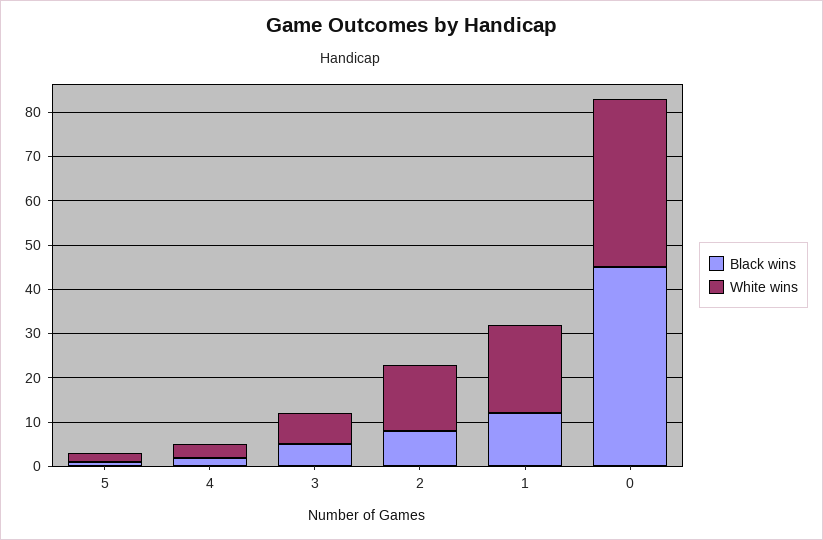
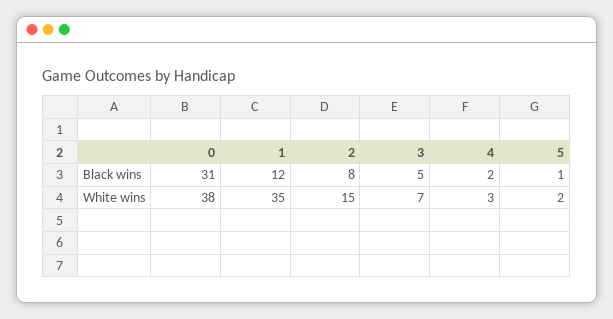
White wins, 1: 20 -> 35
Black wins, 0: 45 -> 31

